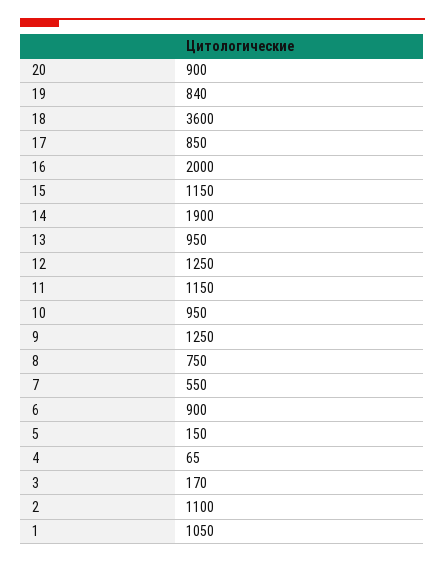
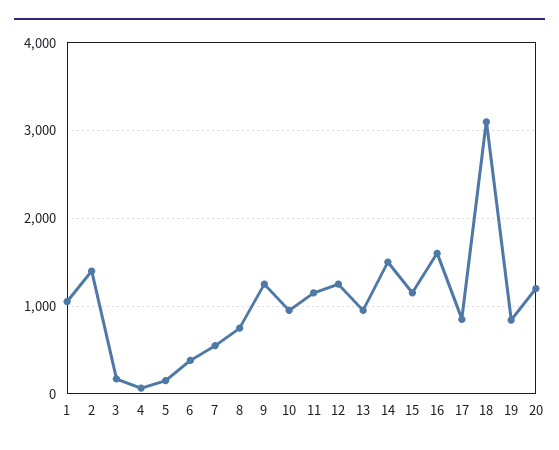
20: 900 -> 1200
18: 3600 -> 3100
16: 2000 -> 1600
14: 1900 -> 1500
6: 900 -> 400
2: 1100 -> 1400

